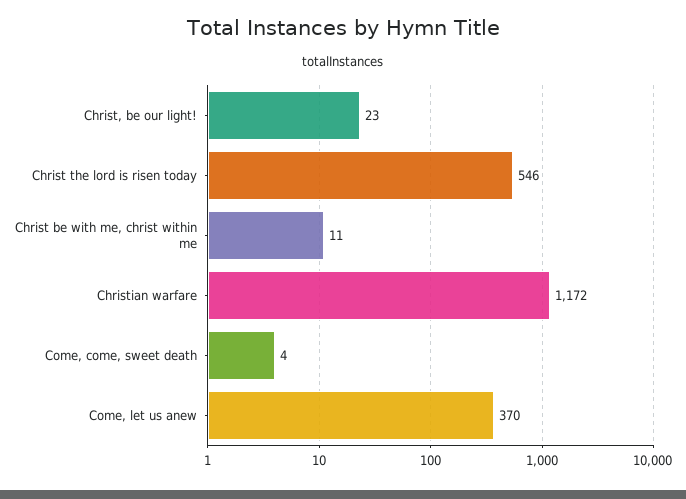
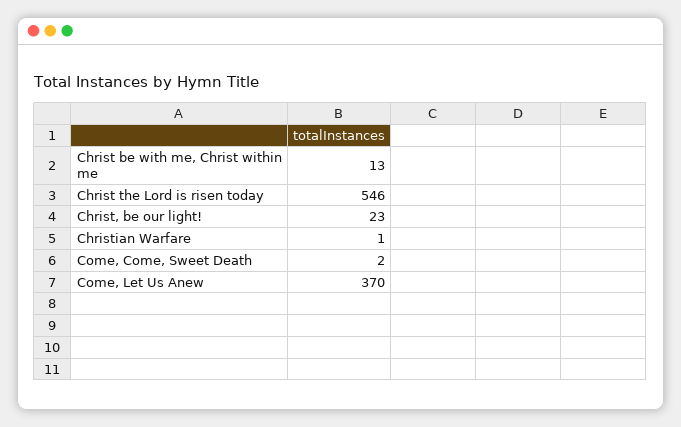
Christ be with me, christ within me: 11 -> 13
Christian warfare: 1172 -> 1
Come, come, sweet death: 4 -> 2

